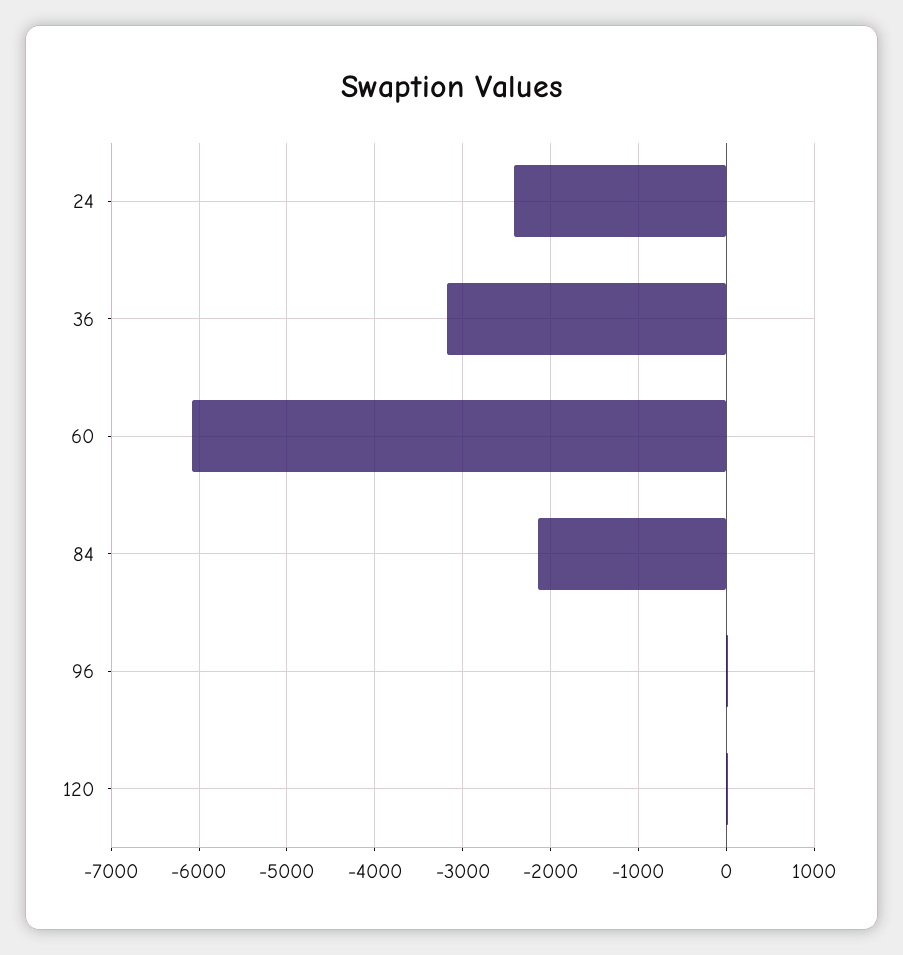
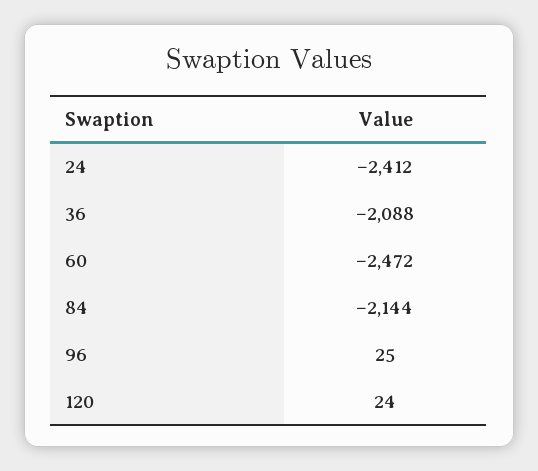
36: -3200 -> -2088
60: -6100 -> -2472

